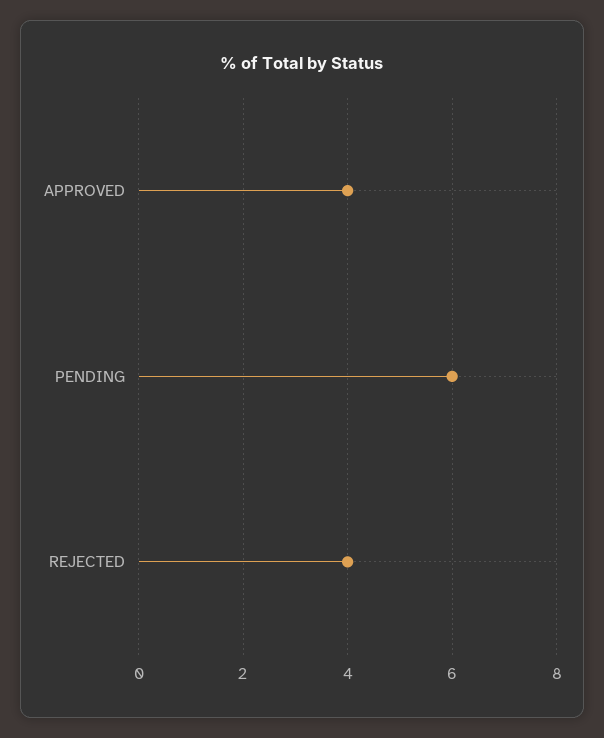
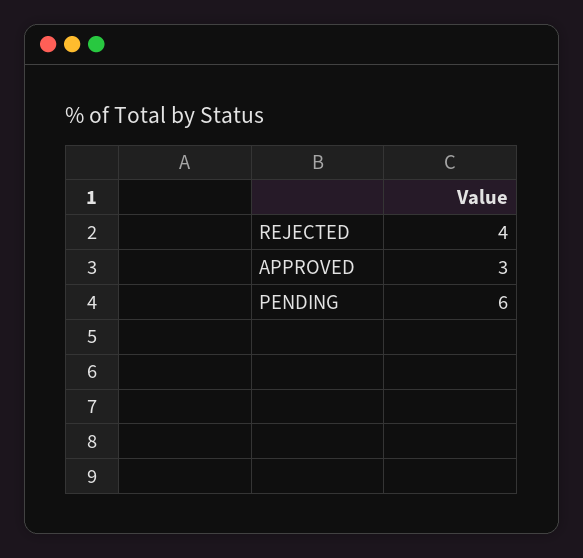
APPROVED: 4 -> 3

